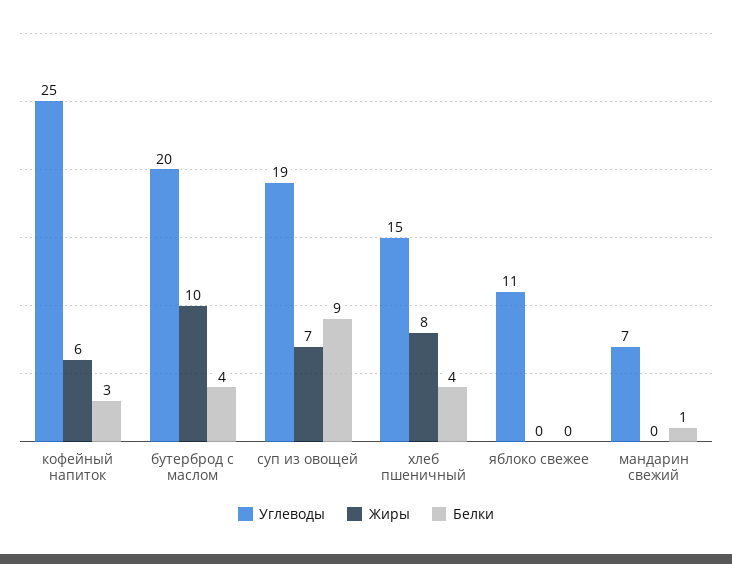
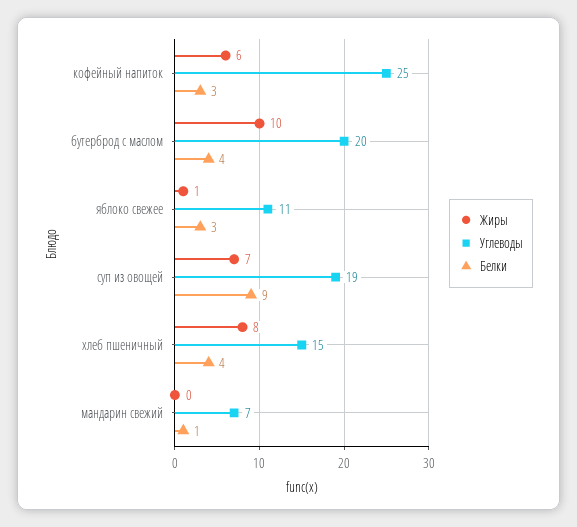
Жиры, яблоко свежее: 0 -> 1
Белки, яблоко свежее: 0 -> 3

